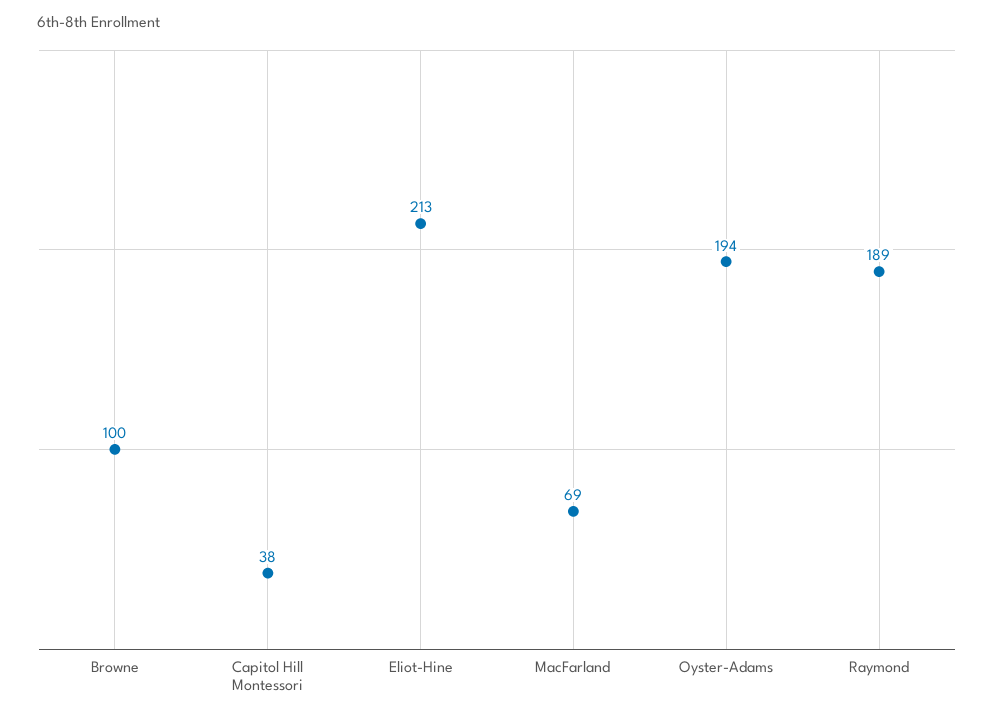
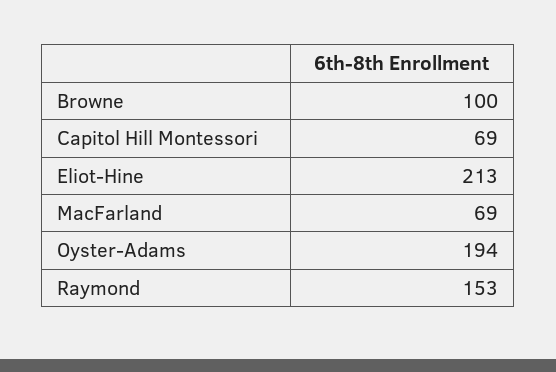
Capitol Hill Montessori: 38 -> 69
Raymond: 189 -> 153

